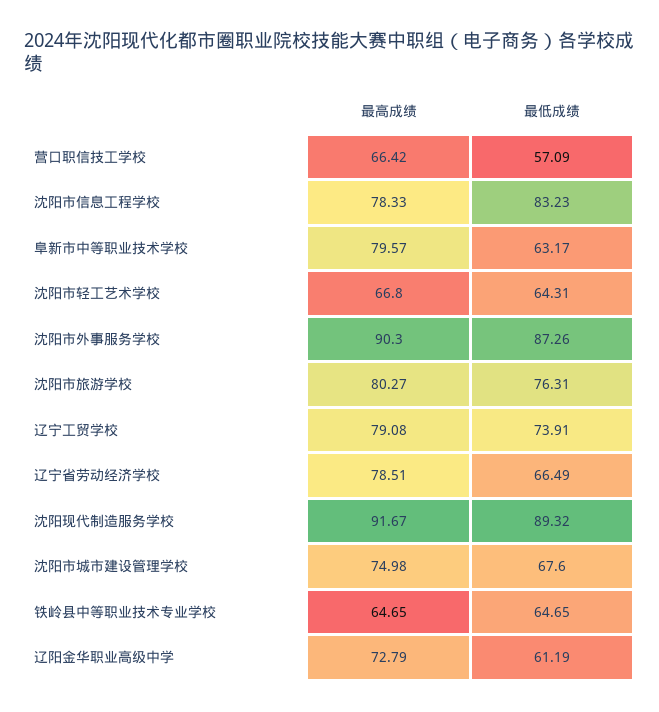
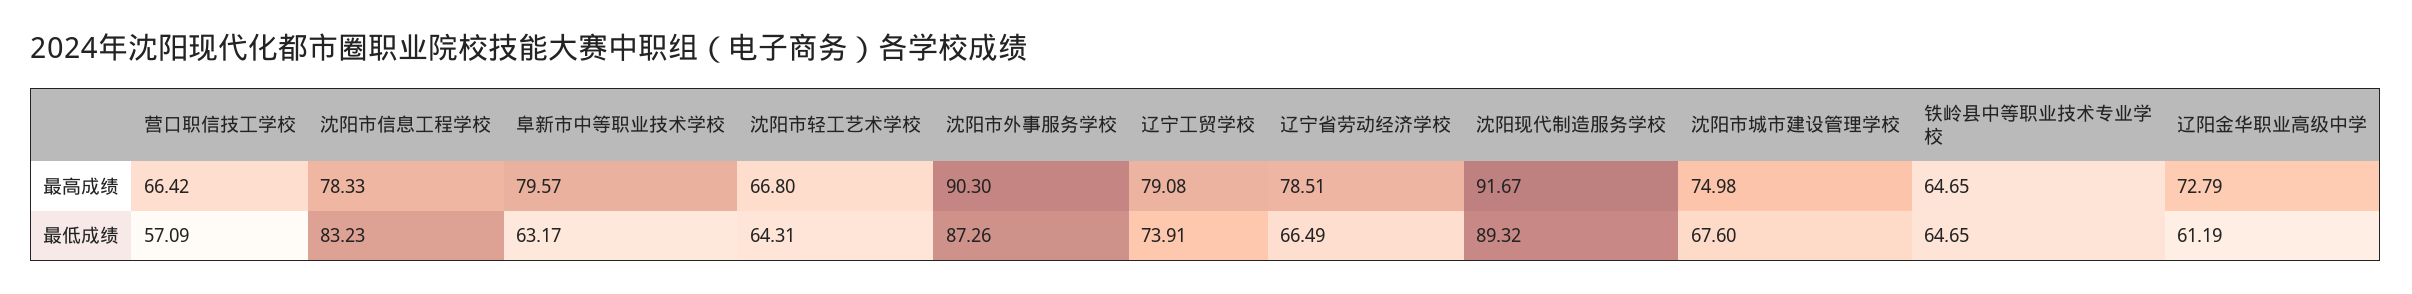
最高成绩, 沈阳市旅游学校: 80.27 -> none
最低成绩, 沈阳市旅游学校: 76.31 -> none

